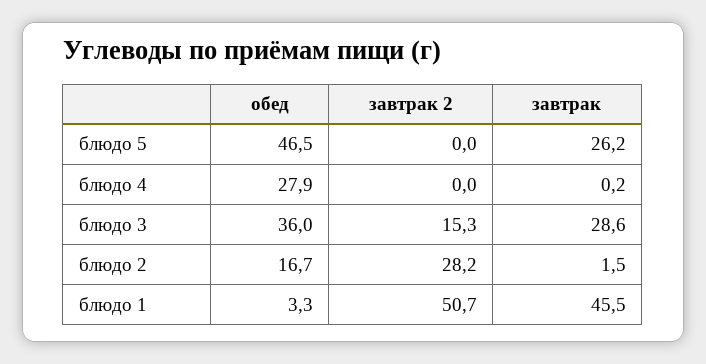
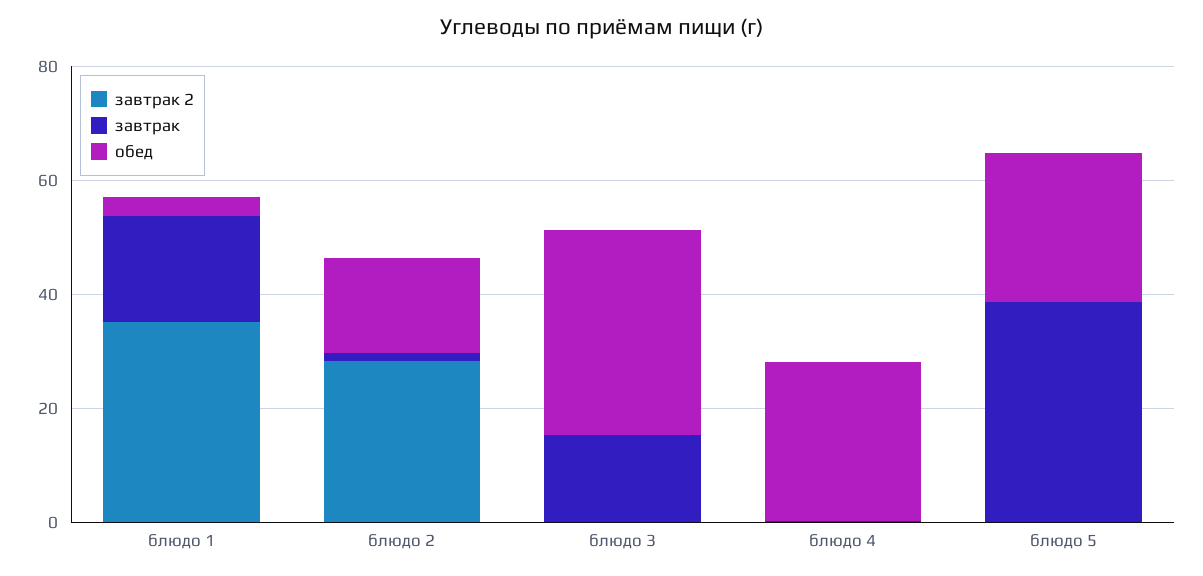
обед, блюдо 5: 46.5 -> 25
завтрак, блюдо 5: 26.2 -> 40
завтрак 2, блюдо 3: 15.3 -> 0
завтрак, блюдо 3: 28.6 -> 15
завтрак 2, блюдо 1: 50.7 -> 35
завтрак, блюдо 1: 45.5 -> 20

